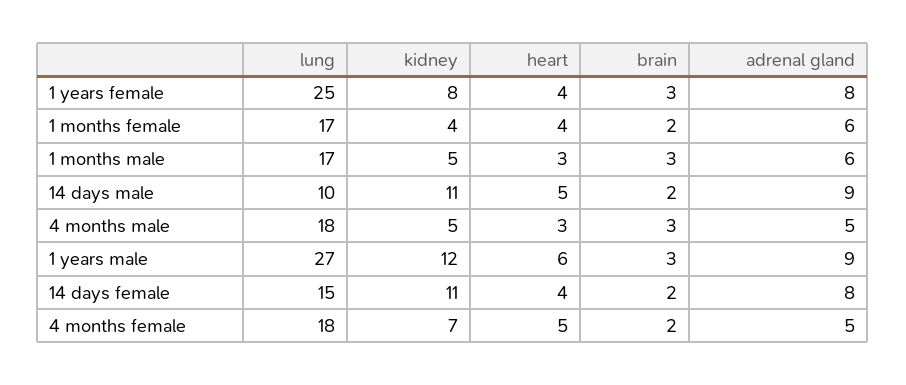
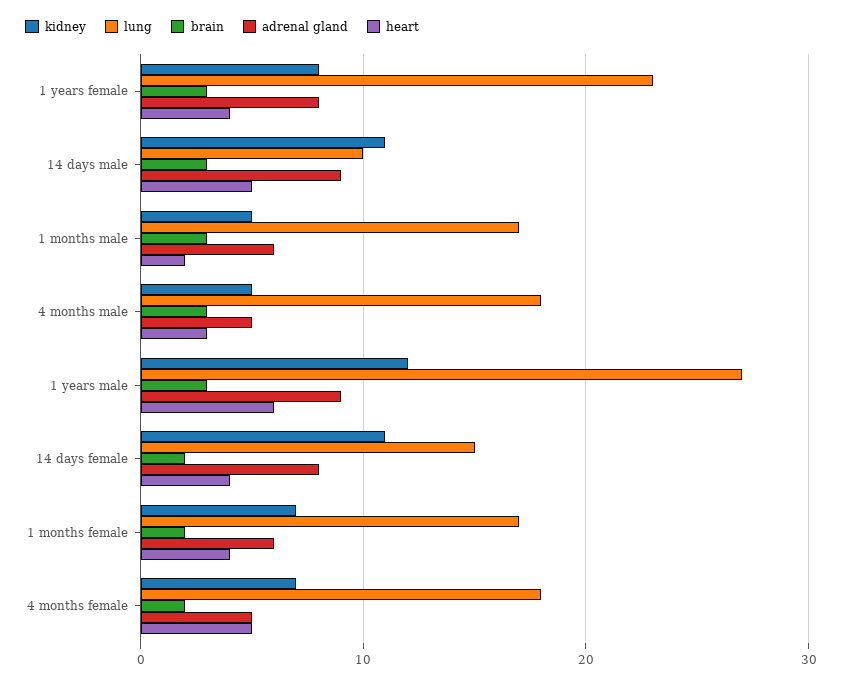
lung, 1 years female: 25 -> 23
kidney, 1 months female: 4 -> 7
heart, 1 months male: 3 -> 2
brain, 14 days male: 2 -> 3

